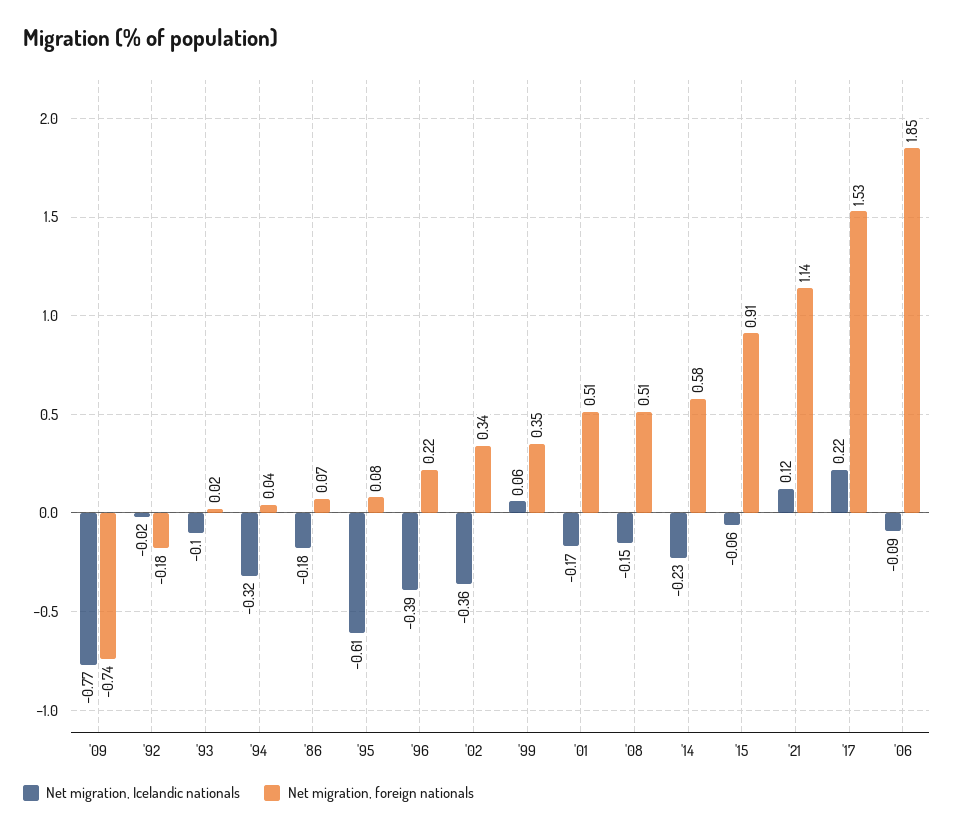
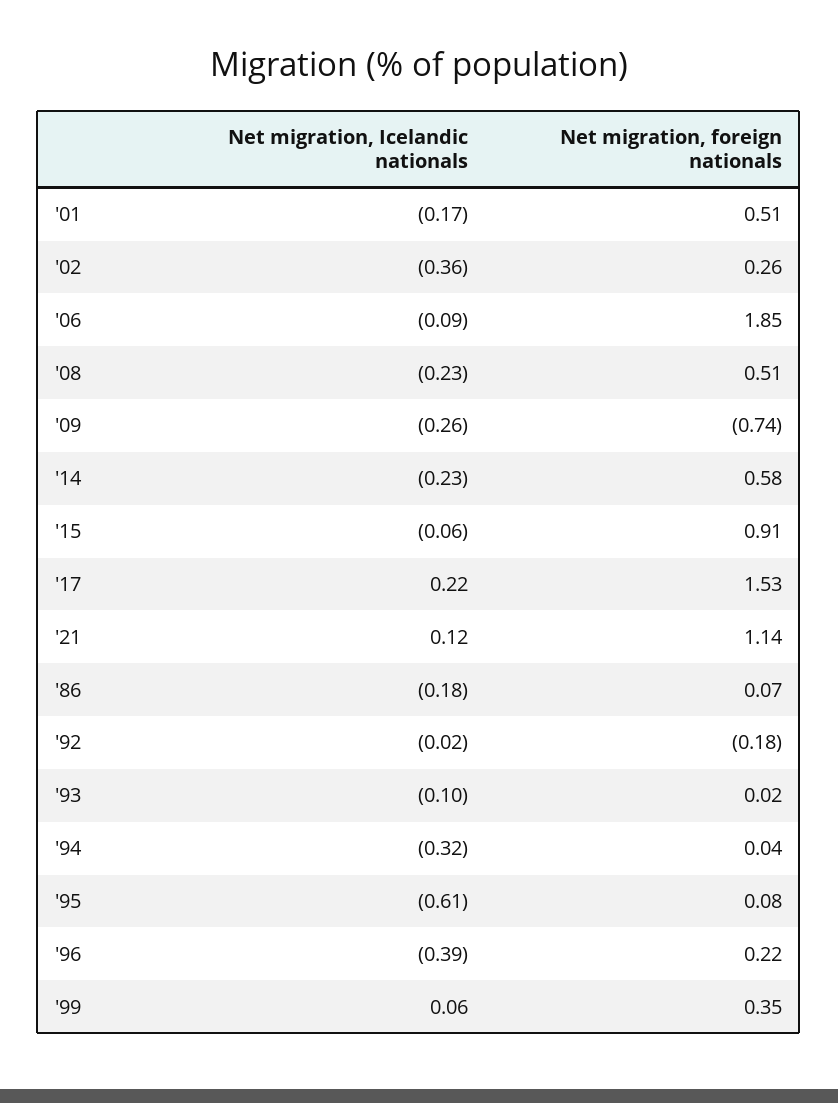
Net migration, Icelandic nationals, '09: -0.77 -> -0.26
Net migration, foreign nationals, '02: 0.34 -> 0.26
Net migration, Icelandic nationals, '08: -0.15 -> -0.23

